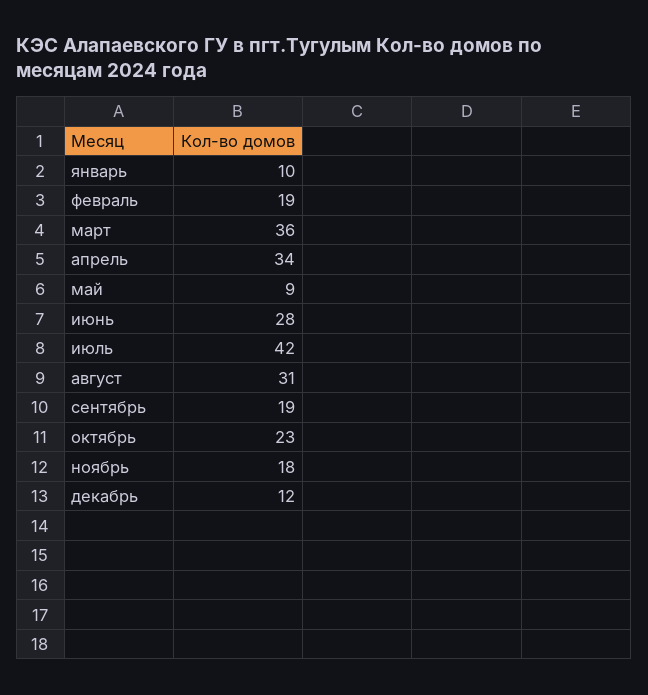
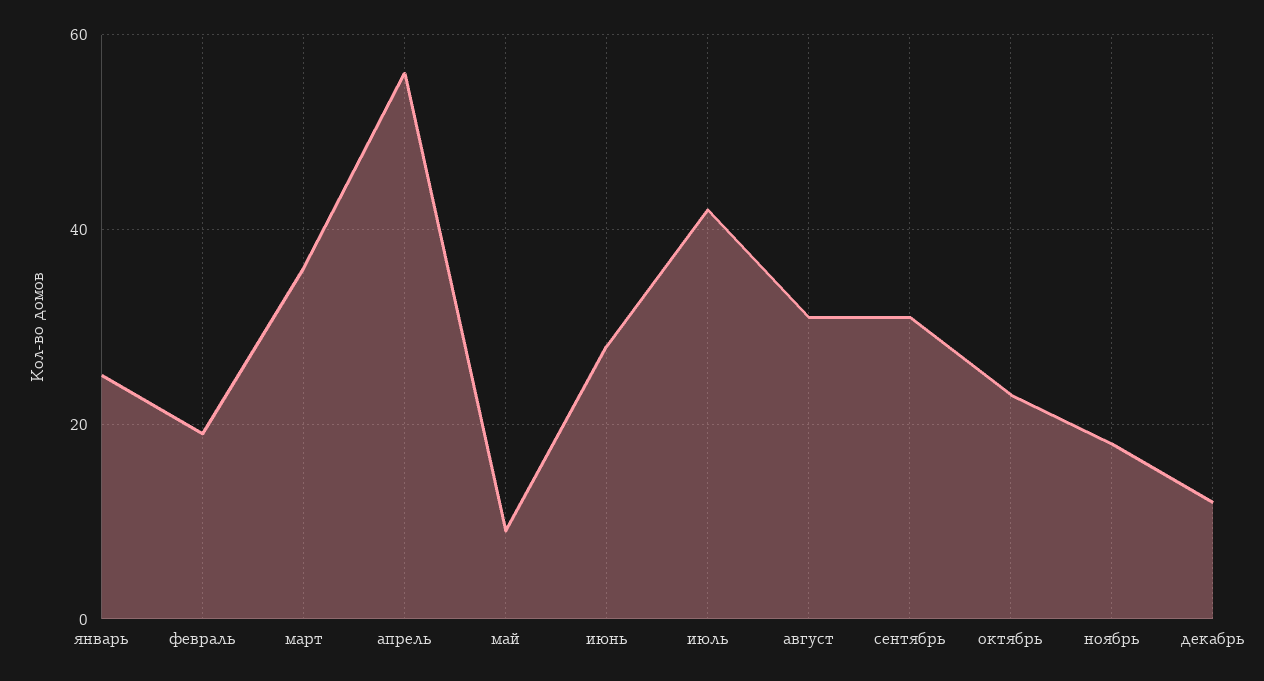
январь: 10 -> 25
апрель: 34 -> 55
сентябрь: 19 -> 30

